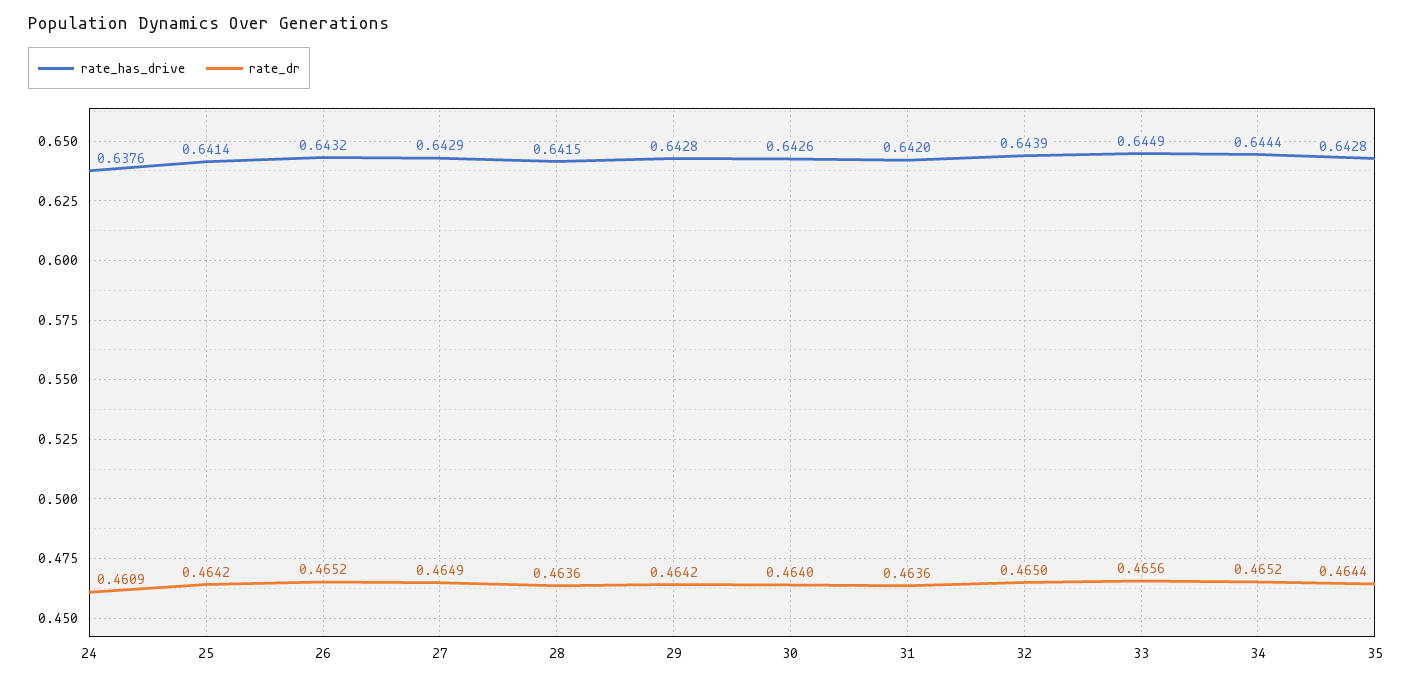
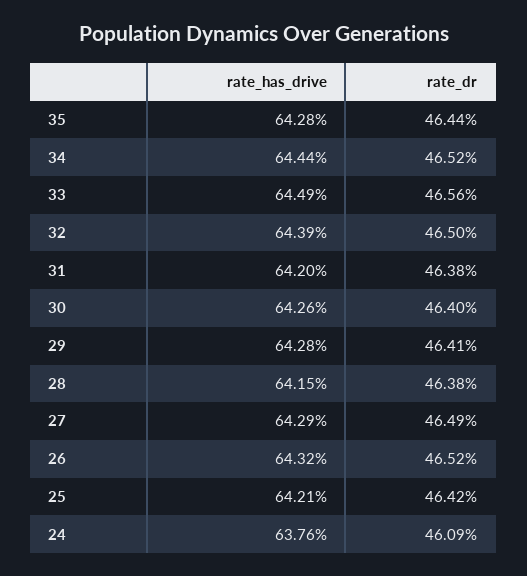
rate_has_drive, 25: 0.6414 -> 0.6421
rate_dr, 28: 0.4636 -> 0.4638
rate_dr, 29: 0.4642 -> 0.4641
rate_dr, 31: 0.4636 -> 0.4638

